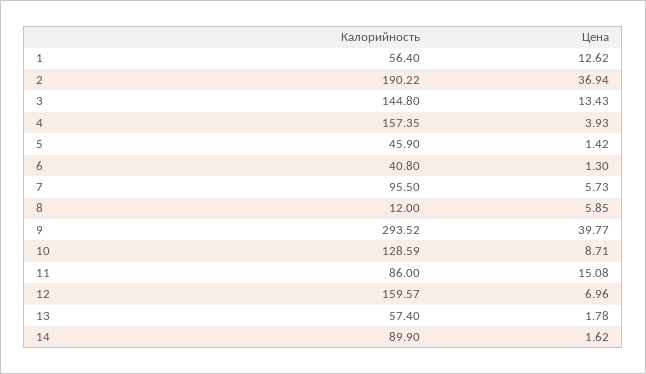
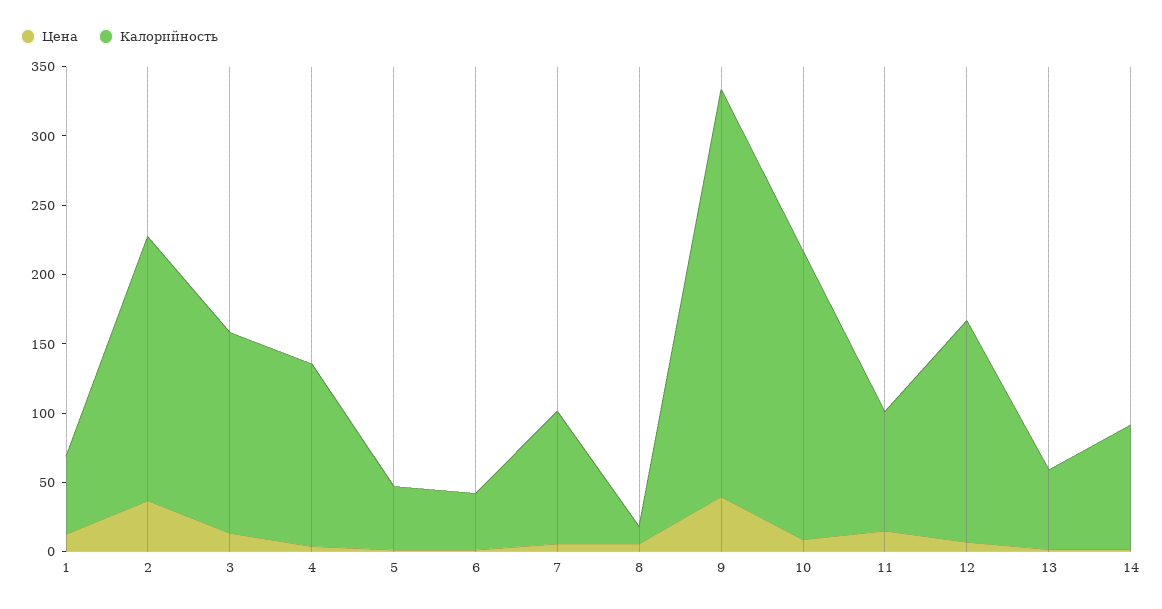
Калорийность, 4: 157.35 -> 130
Калорийность, 10: 128.59 -> 210

